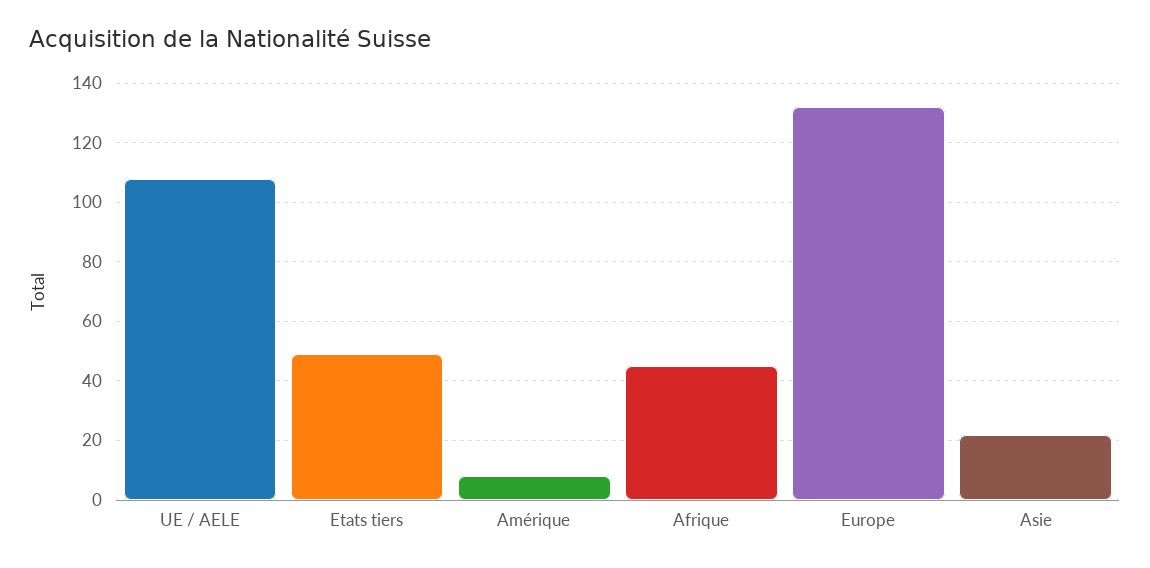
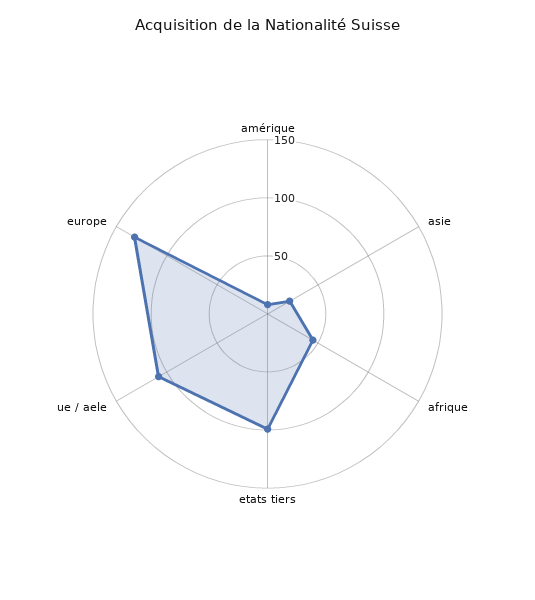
Etats tiers: 50 -> 100

